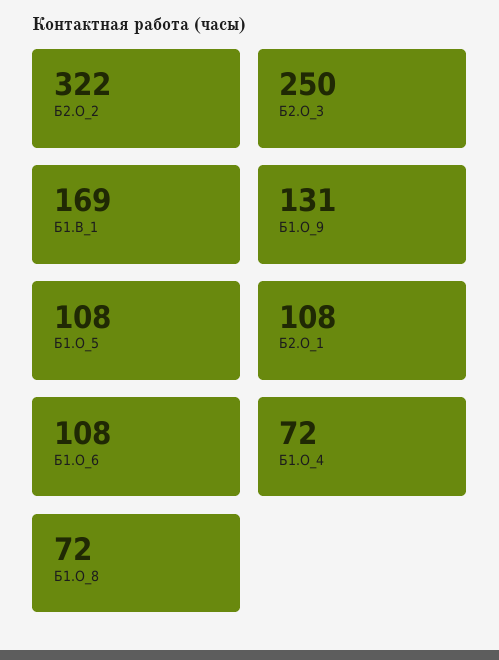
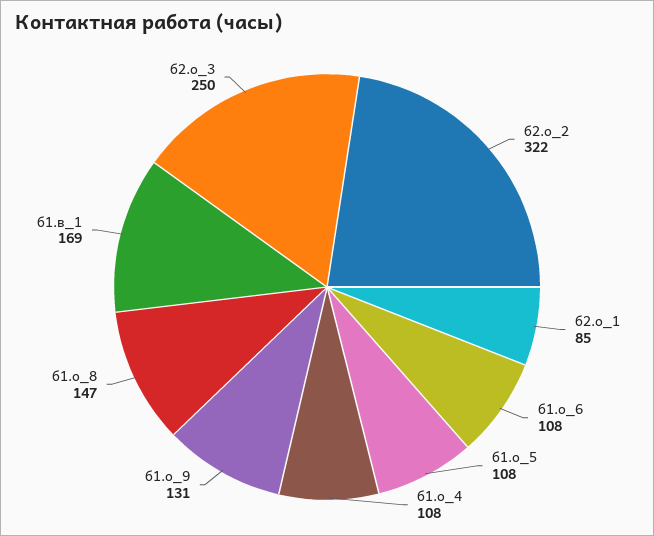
Б2.О_1: 108 -> 85
Б1.О_4: 72 -> 108
Б1.О_8: 72 -> 147

